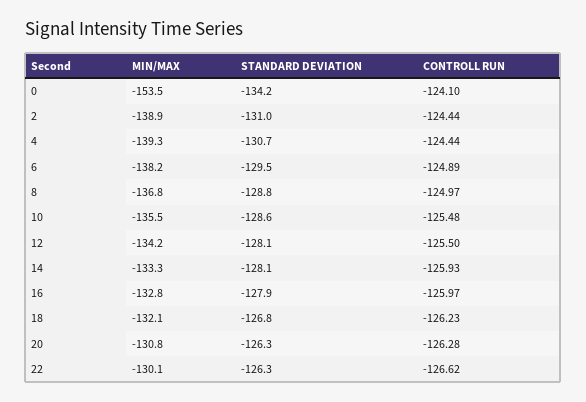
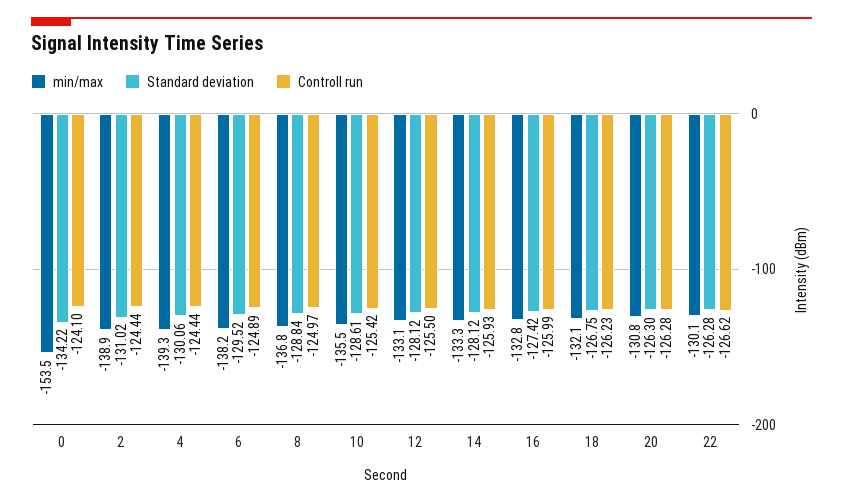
STANDARD DEVIATION, 4: -130.7 -> -130.06
CONTROLL RUN, 10: -125.48 -> -125.42
MIN/MAX, 12: -134.2 -> -133.1
STANDARD DEVIATION, 16: -127.9 -> -127.42
CONTROLL RUN, 16: -125.97 -> -125.99

